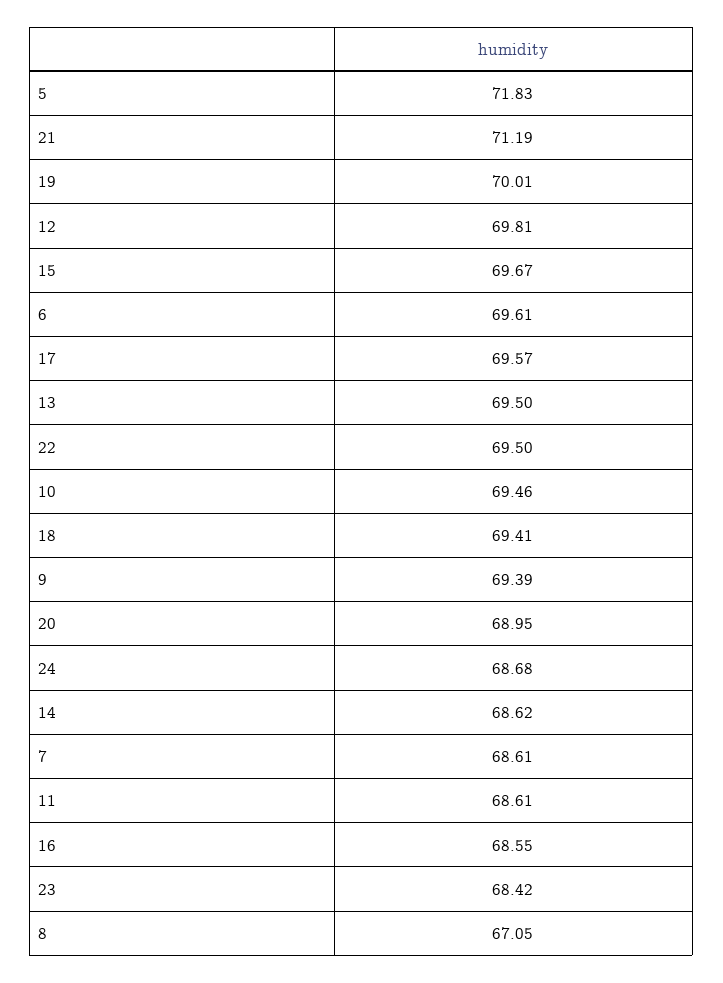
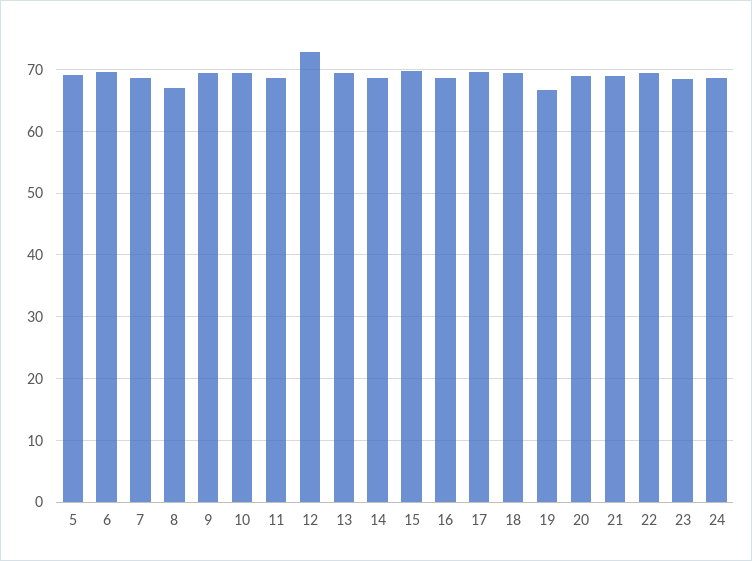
5: 71.83 -> 69
21: 71.19 -> 69
19: 70.01 -> 67
12: 69.81 -> 73

